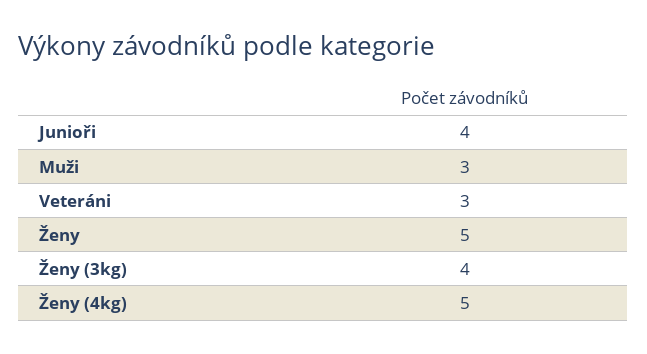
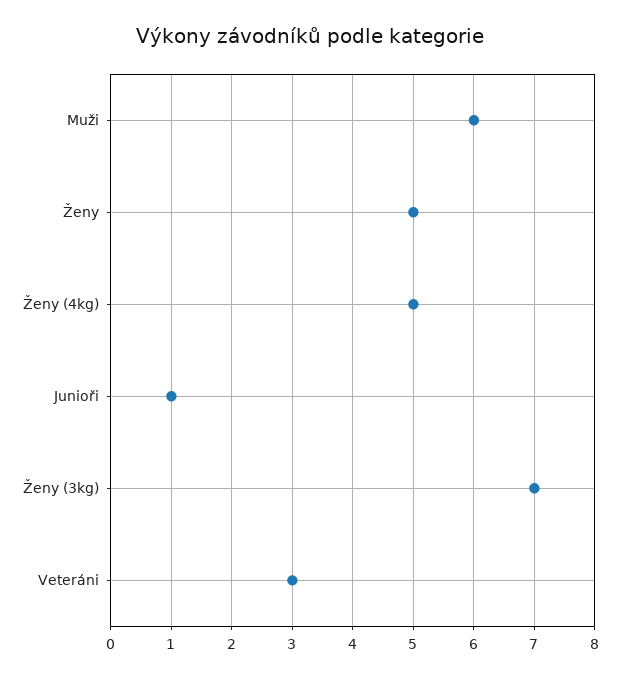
Junioři: 4 -> 1
Muži: 3 -> 6
Ženy (3kg): 4 -> 7

